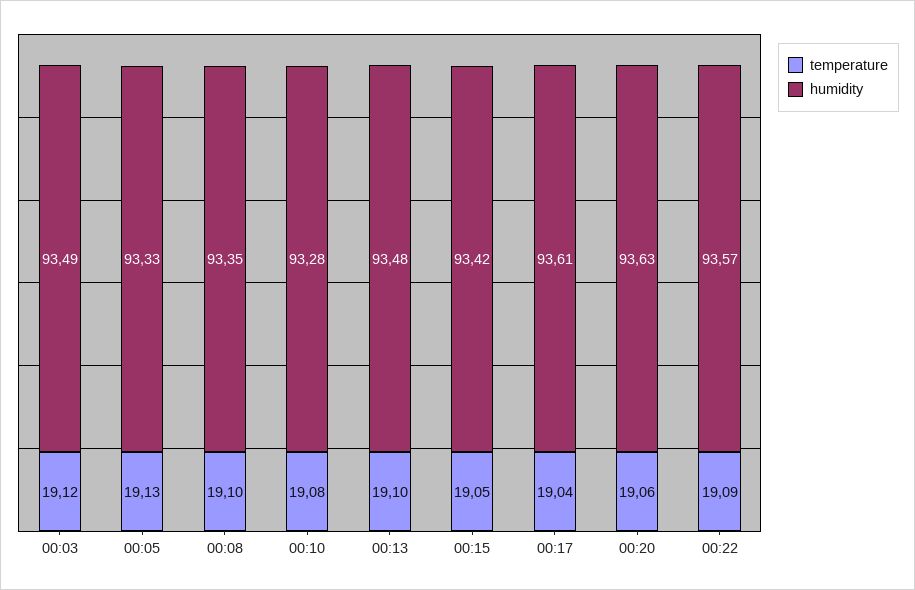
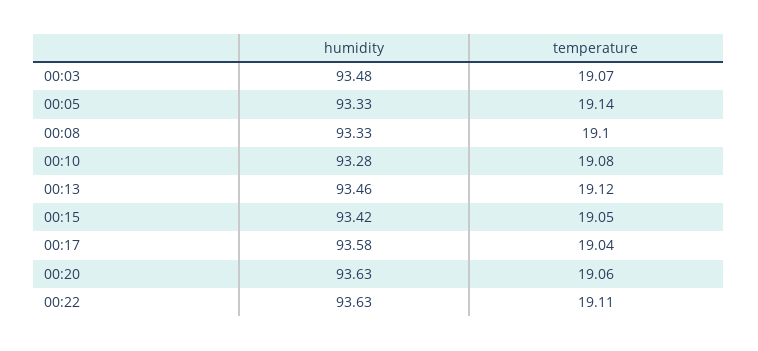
temperature, 00:03: 19.12 -> 19.07
humidity, 00:03: 93.49 -> 93.48
temperature, 00:05: 19.13 -> 19.14
humidity, 00:08: 93.35 -> 93.33
temperature, 00:13: 19.1 -> 19.12
humidity, 00:13: 93.48 -> 93.46
humidity, 00:17: 93.61 -> 93.58
temperature, 00:22: 19.09 -> 19.11
humidity, 00:22: 93.57 -> 93.63

